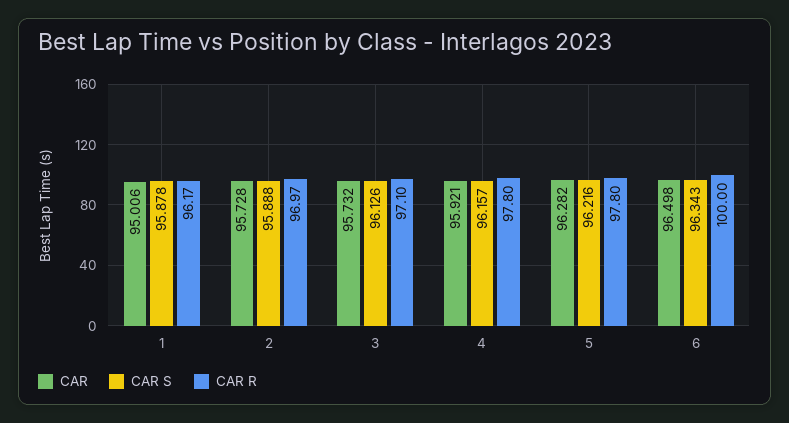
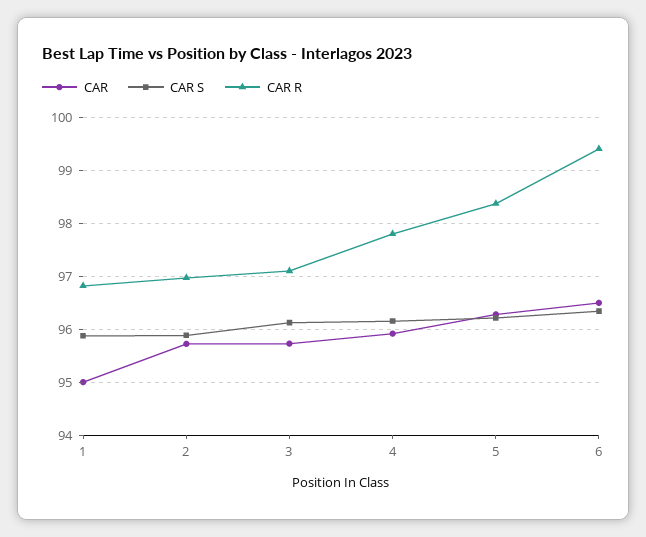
CAR R, 1: 96.17 -> 96.8
CAR R, 5: 97.8 -> 98.4
CAR R, 6: 100 -> 99.4

